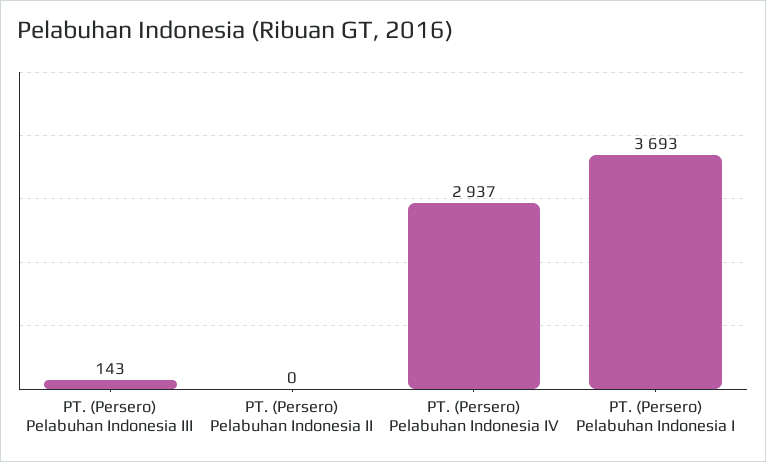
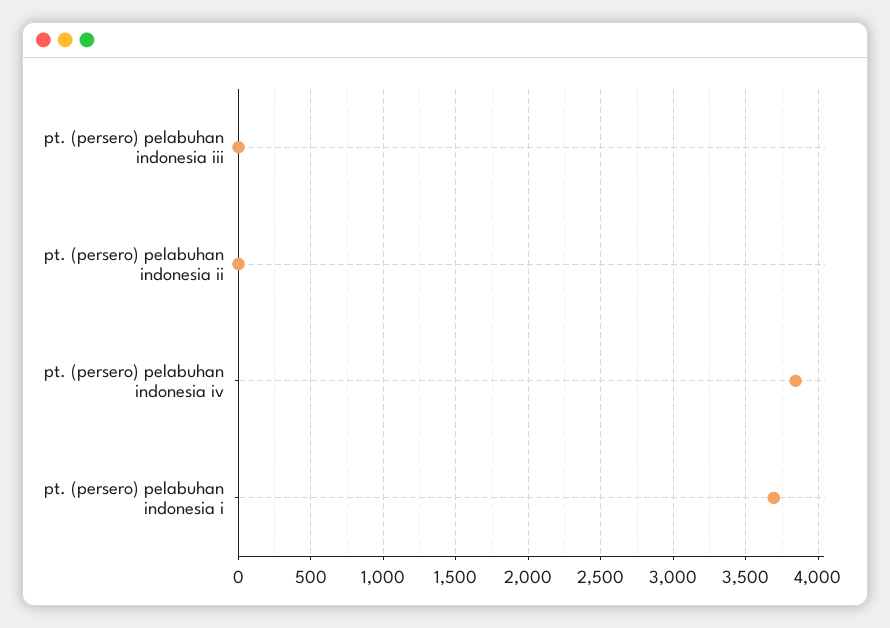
PT. (Persero) Pelabuhan Indonesia III: 143 -> 0
PT. (Persero) Pelabuhan Indonesia IV: 2937 -> 3850

